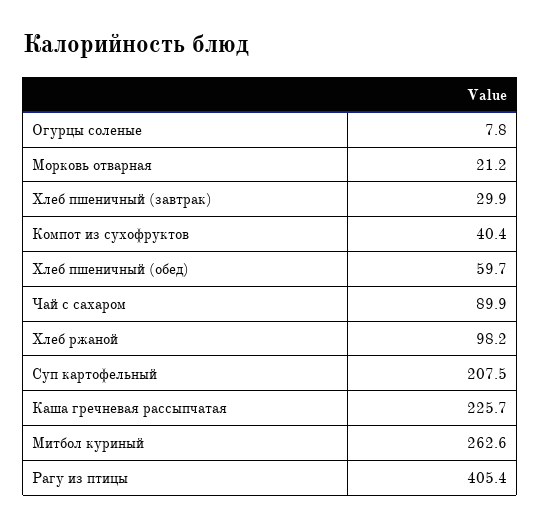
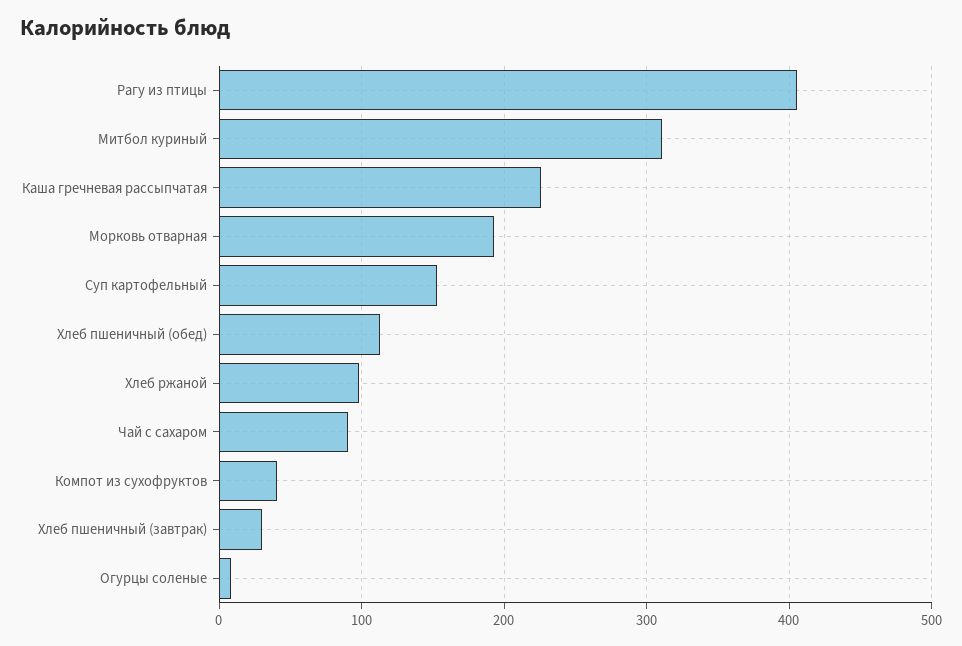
Морковь отварная: 21.2 -> 190
Хлеб пшеничный (обед): 59.7 -> 110
Суп картофельный: 207.5 -> 150
Митбол куриный: 262.6 -> 310

